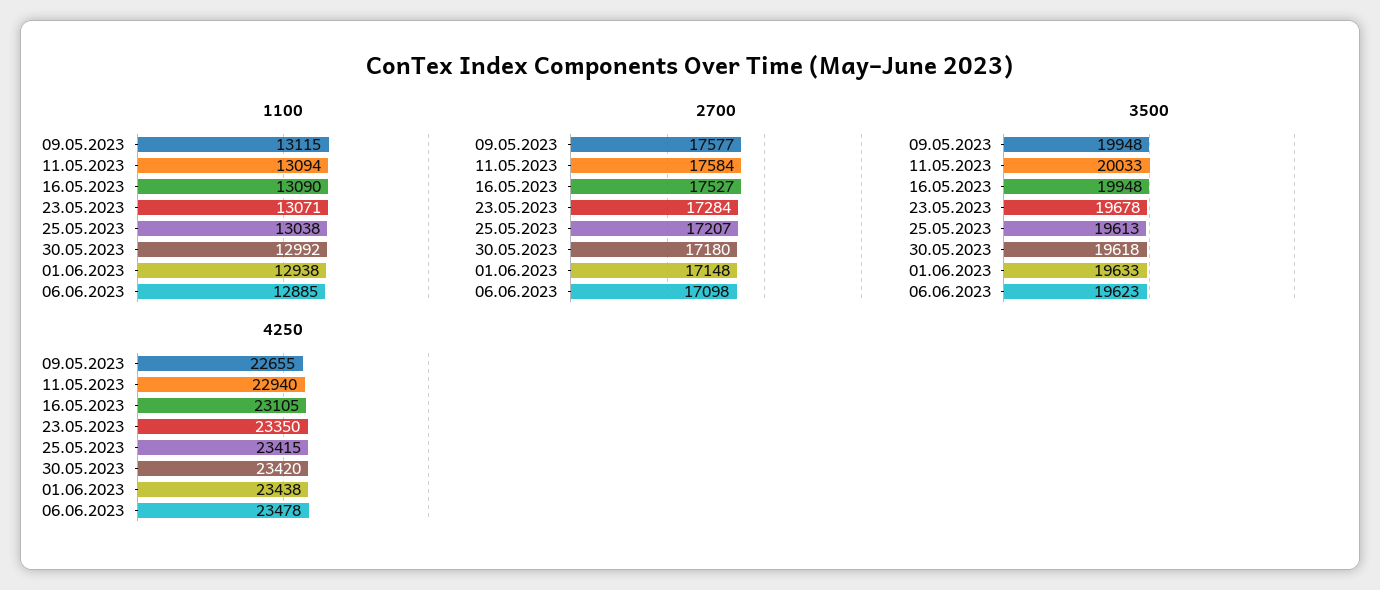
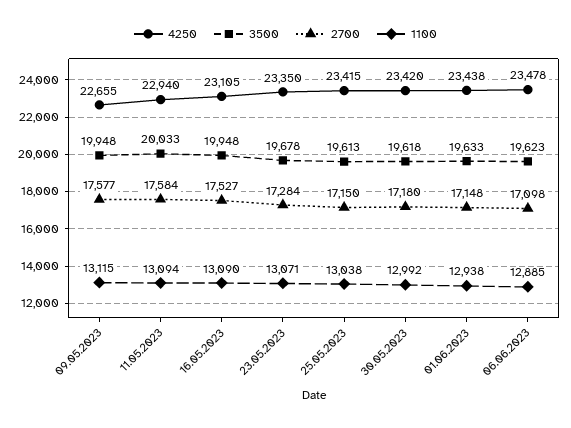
2700, 25.05.2023: 17207 -> 17150

